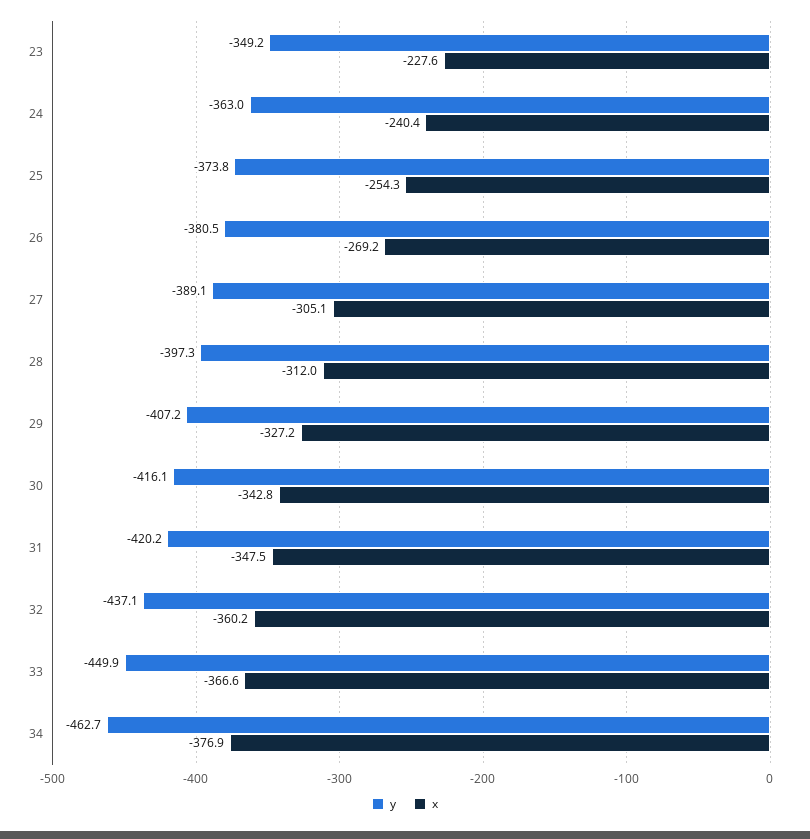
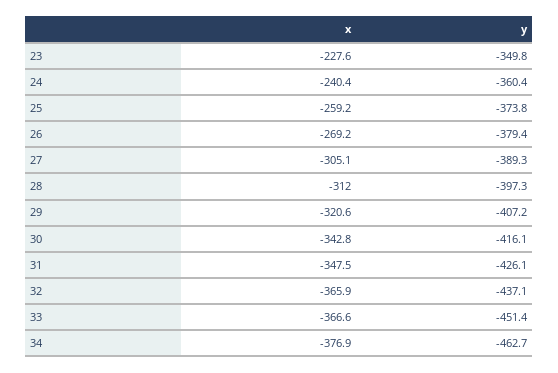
y, 23: -349.2 -> -349.8
y, 24: -363 -> -360.4
x, 25: -254.3 -> -259.2
y, 26: -380.5 -> -379.4
y, 27: -389.1 -> -389.3
x, 29: -327.2 -> -320.6
y, 31: -420.2 -> -426.1
x, 32: -360.2 -> -365.9
y, 33: -449.9 -> -451.4

